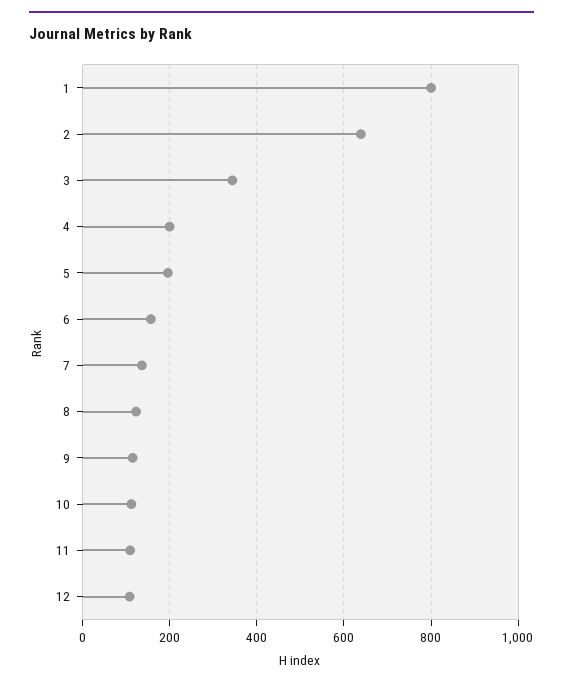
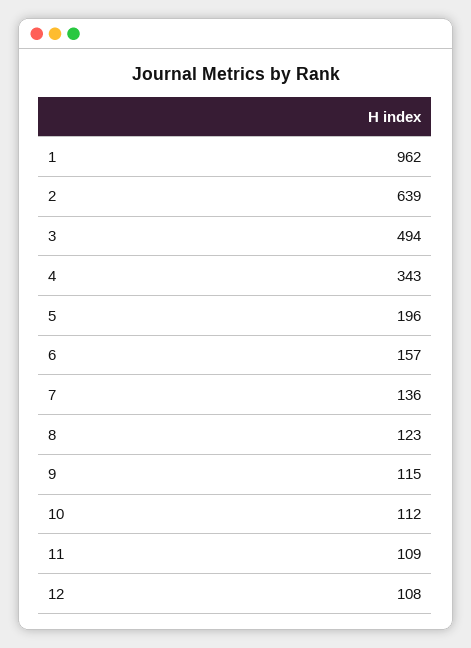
1: 800 -> 962
3: 340 -> 494
4: 200 -> 343

